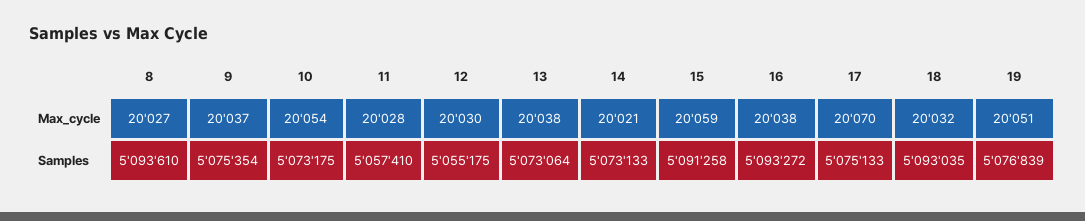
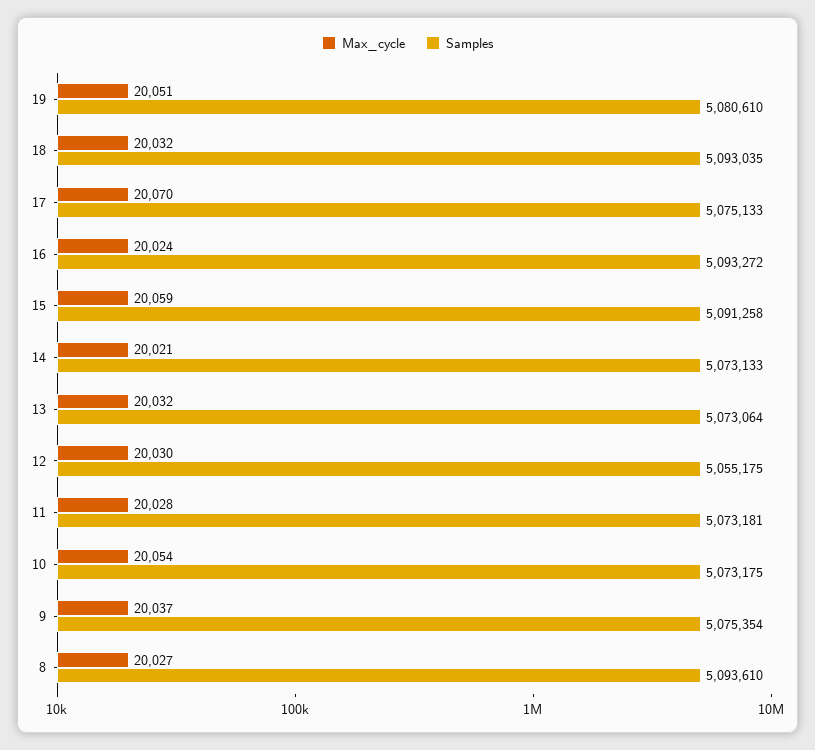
Max_cycle, 13: 20038 -> 20032
Max_cycle, 16: 20038 -> 20024
Samples, 11: 5057410 -> 5073181
Samples, 19: 5076839 -> 5080610

